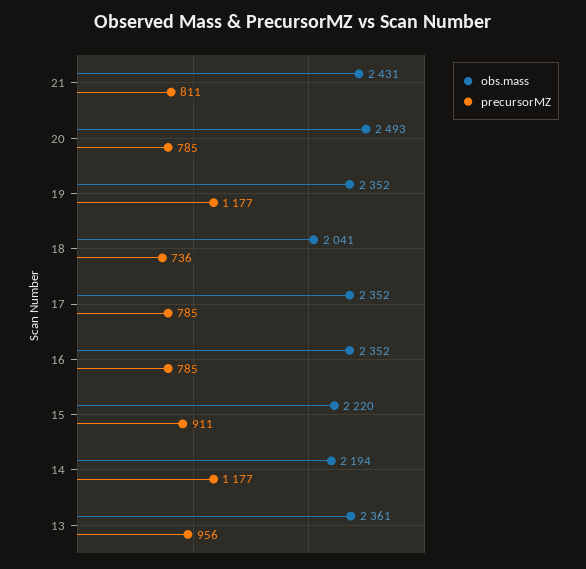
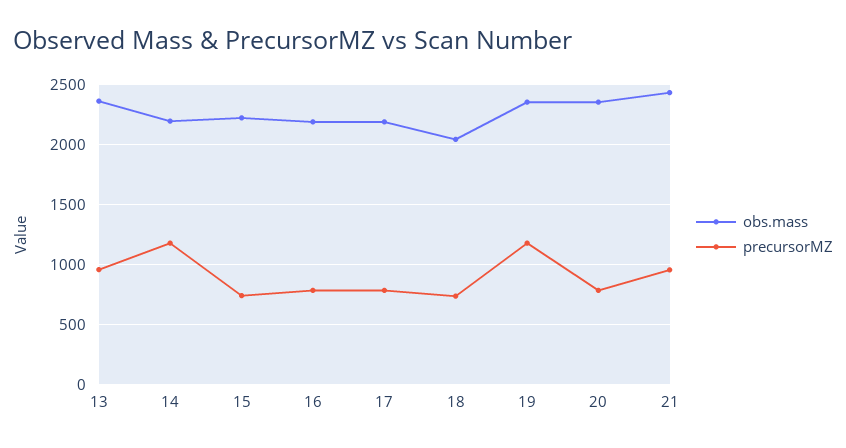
precursorMZ, 21: 811 -> 950
obs.mass, 20: 2493 -> 2350
obs.mass, 17: 2352 -> 2200
obs.mass, 16: 2352 -> 2200
precursorMZ, 15: 911 -> 750

